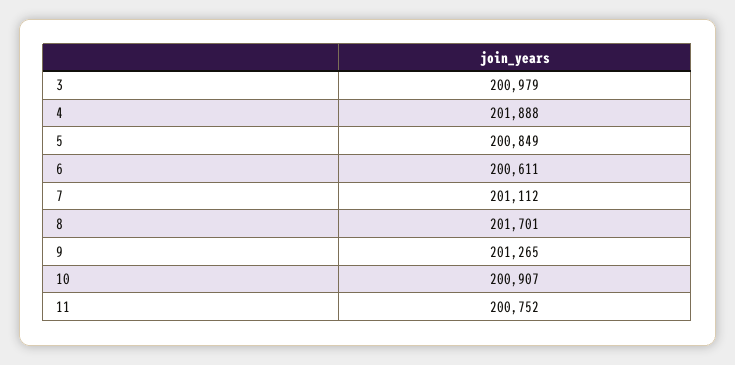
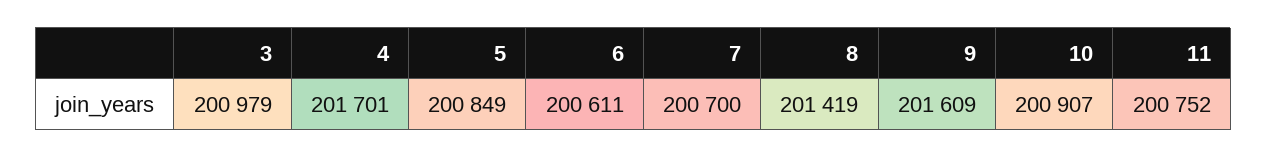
4: 201888 -> 201701
7: 201112 -> 200700
8: 201701 -> 201419
9: 201265 -> 201609

